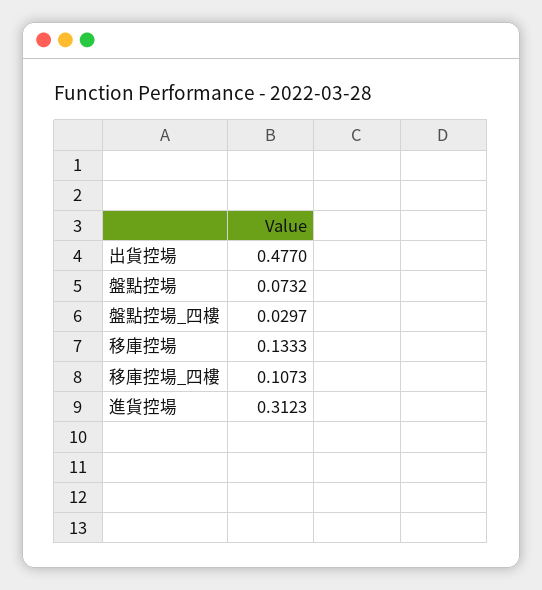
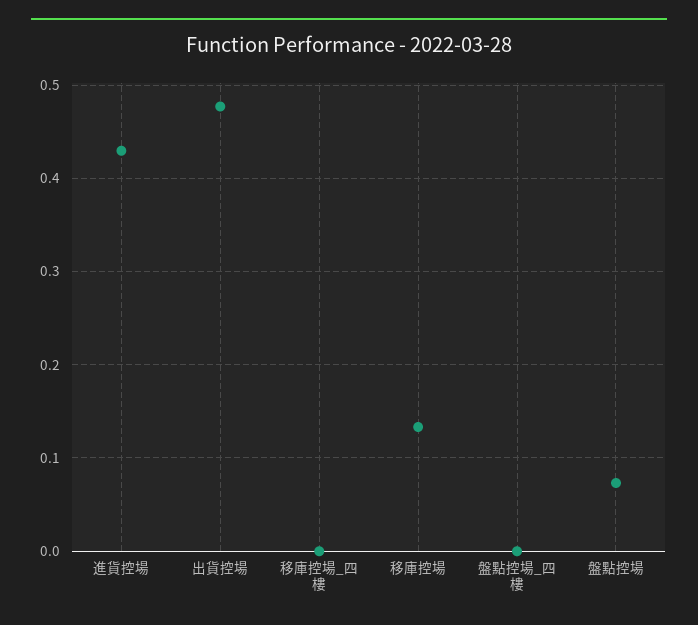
盤點控場_四樓: 0.0297 -> 0
移庫控場_四樓: 0.1073 -> 0
進貨控場: 0.3123 -> 0.43

